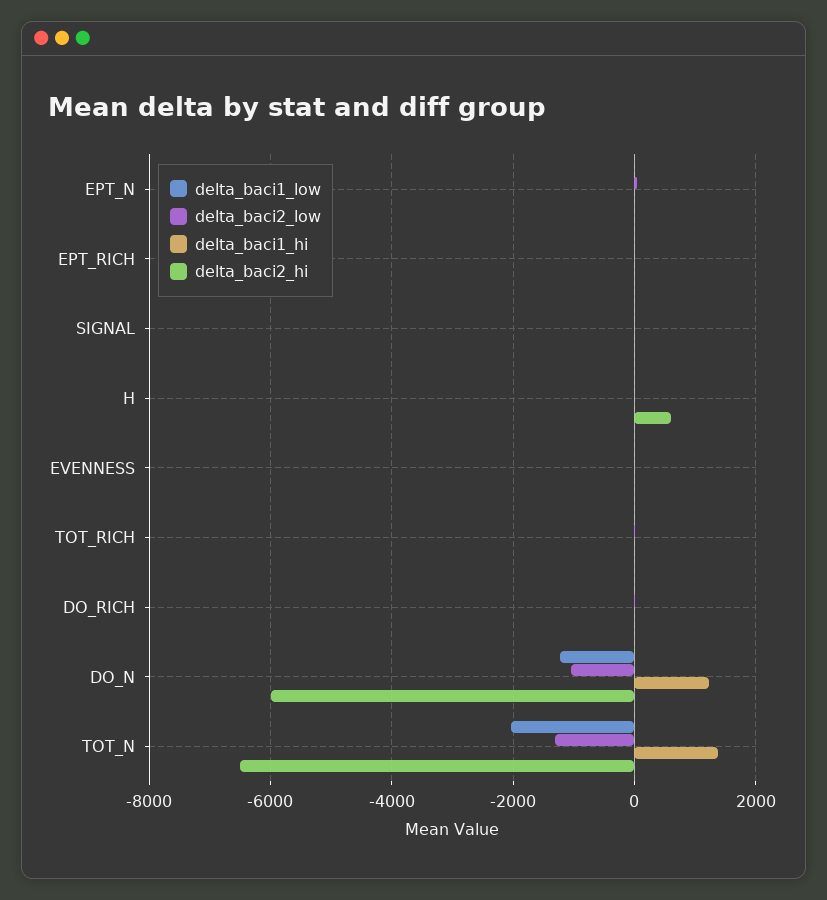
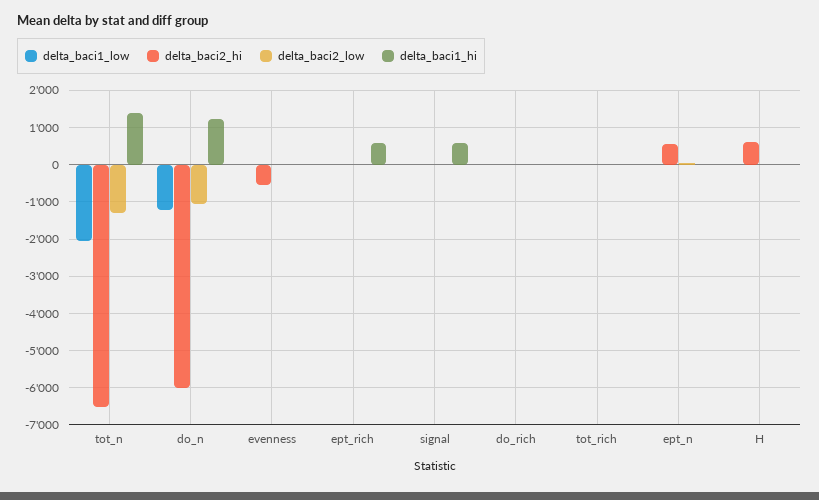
delta_baci2_hi, EPT_N: 0 -> 600
delta_baci1_hi, EPT_RICH: 0 -> 600
delta_baci1_hi, SIGNAL: 0 -> 600
delta_baci2_hi, EVENNESS: 0 -> -600

